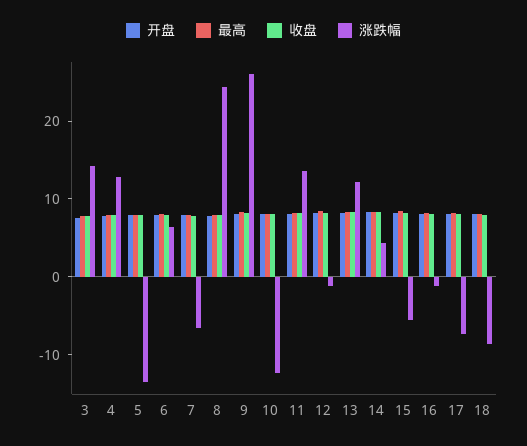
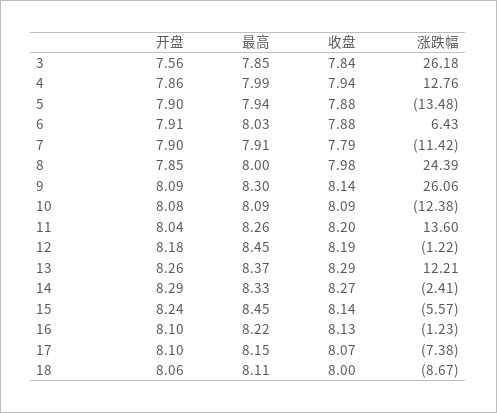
涨跌幅, 3: 14 -> 26.18
涨跌幅, 7: -6 -> -11.42
涨跌幅, 14: 4 -> -2.41

